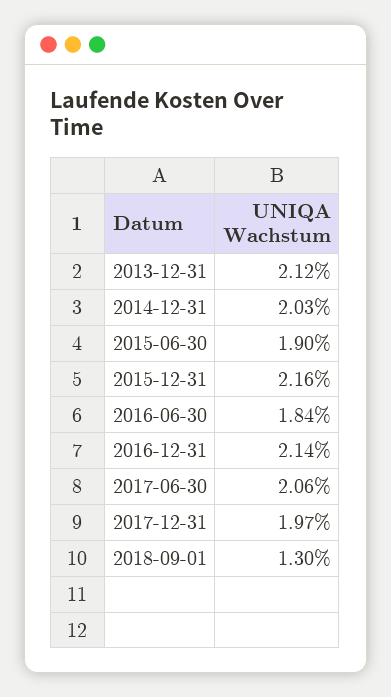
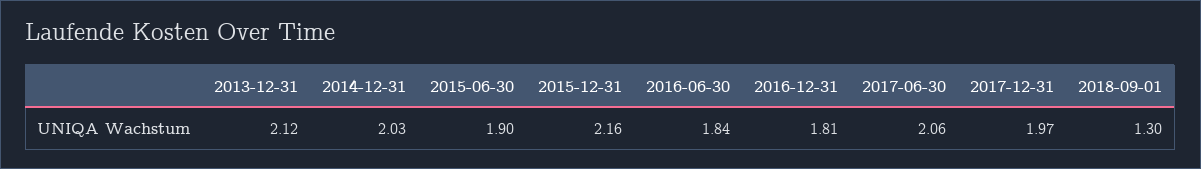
2016-12-31: 2.14 -> 1.81

